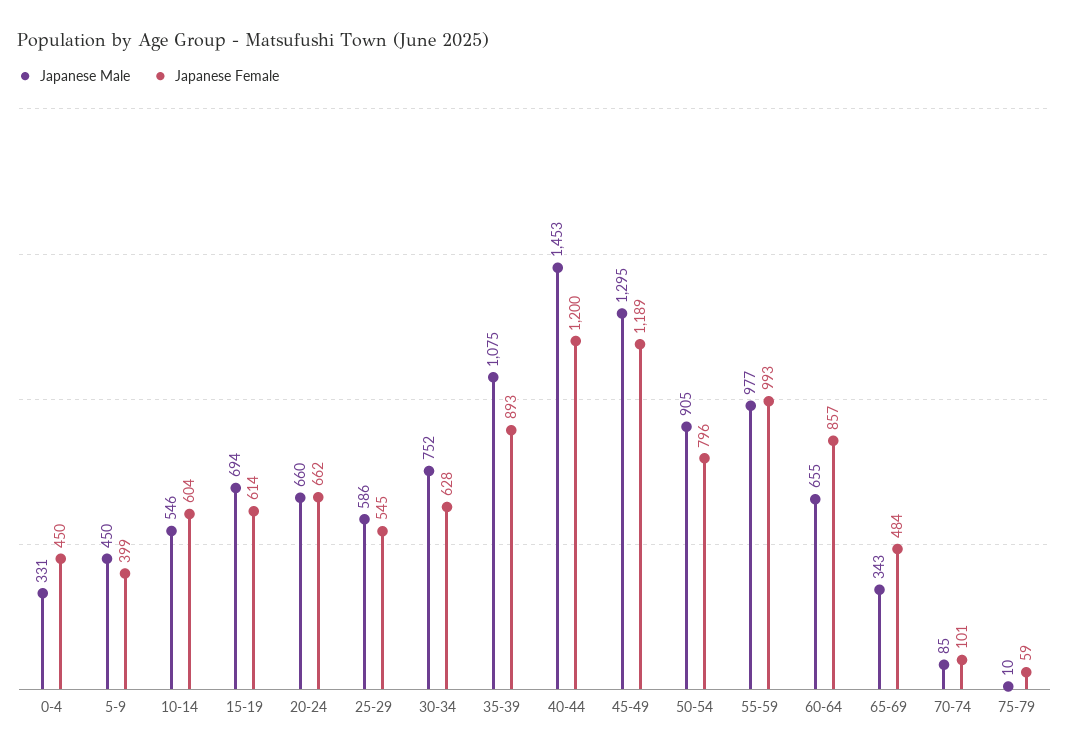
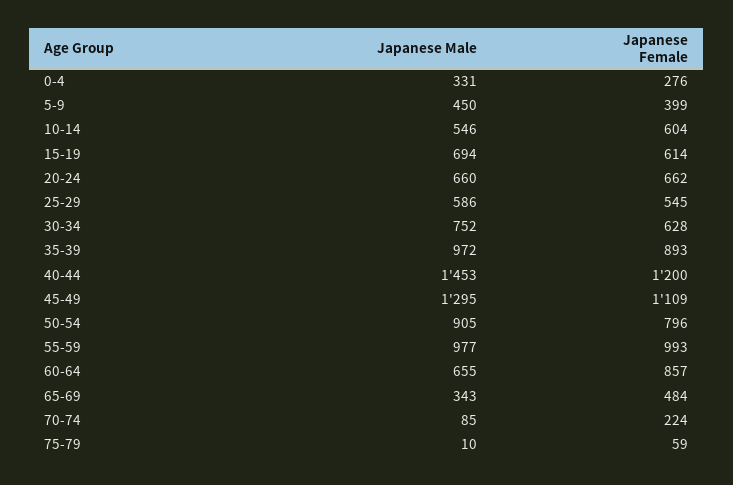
Japanese Female, 0-4: 450 -> 276
Japanese Male, 35-39: 1075 -> 972
Japanese Female, 45-49: 1189 -> 1109
Japanese Female, 70-74: 101 -> 224

